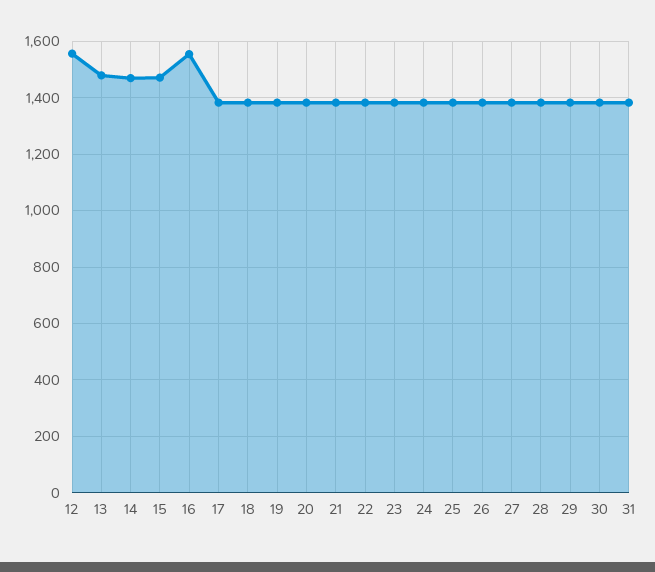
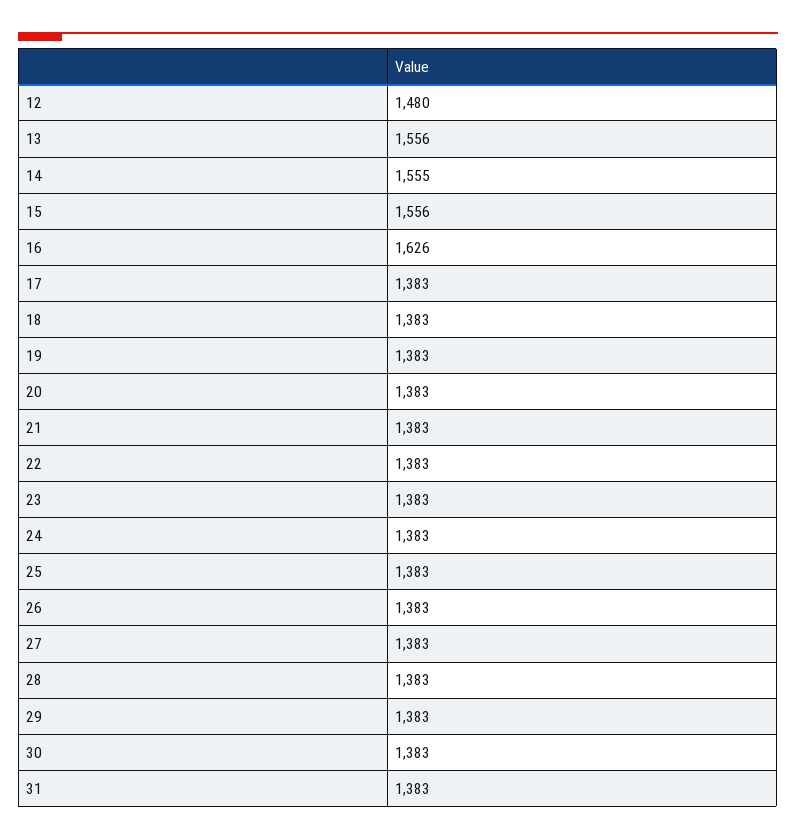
12: 1550 -> 1480
13: 1475 -> 1556
14: 1475 -> 1555
15: 1475 -> 1556
16: 1550 -> 1626

